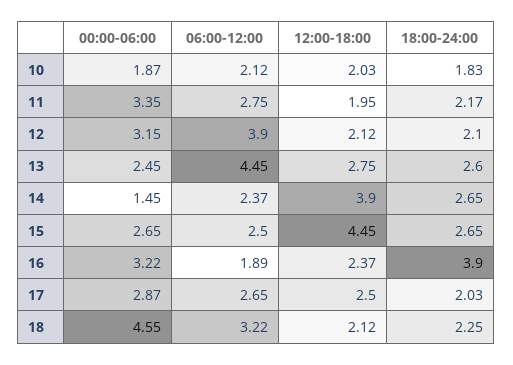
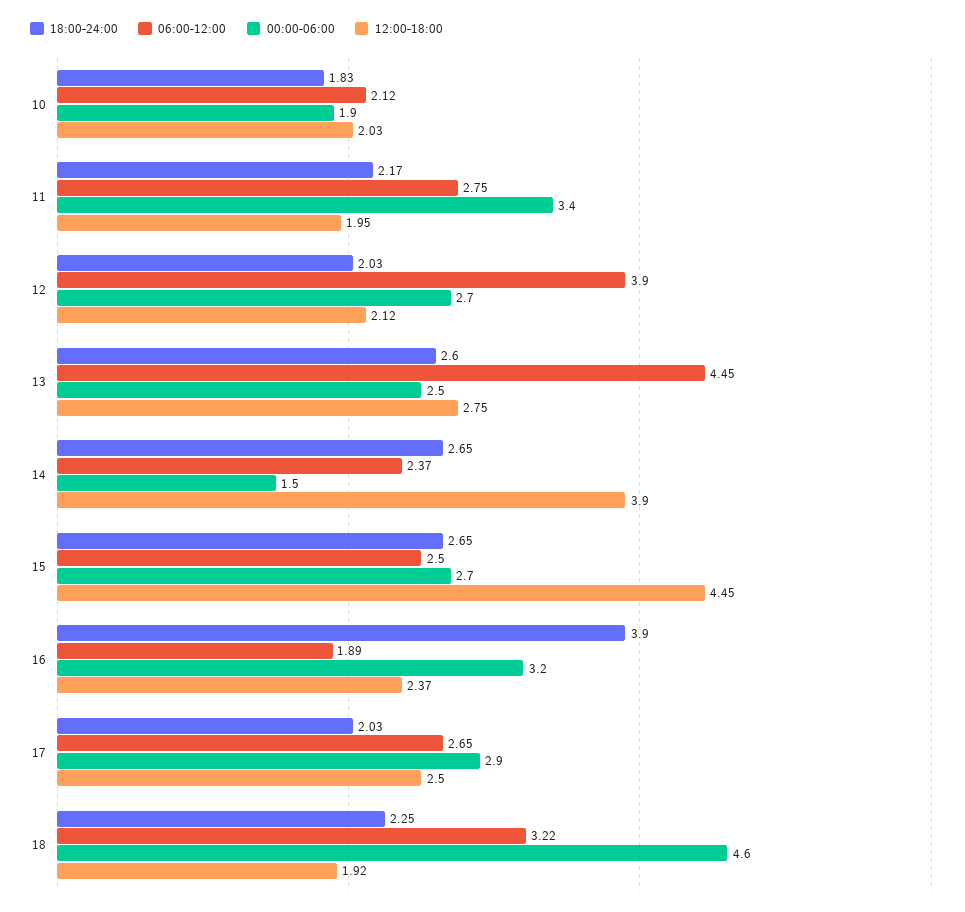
00:00-06:00, 12: 3.15 -> 2.7
18:00-24:00, 12: 2.1 -> 2.03
12:00-18:00, 18: 2.12 -> 1.92

